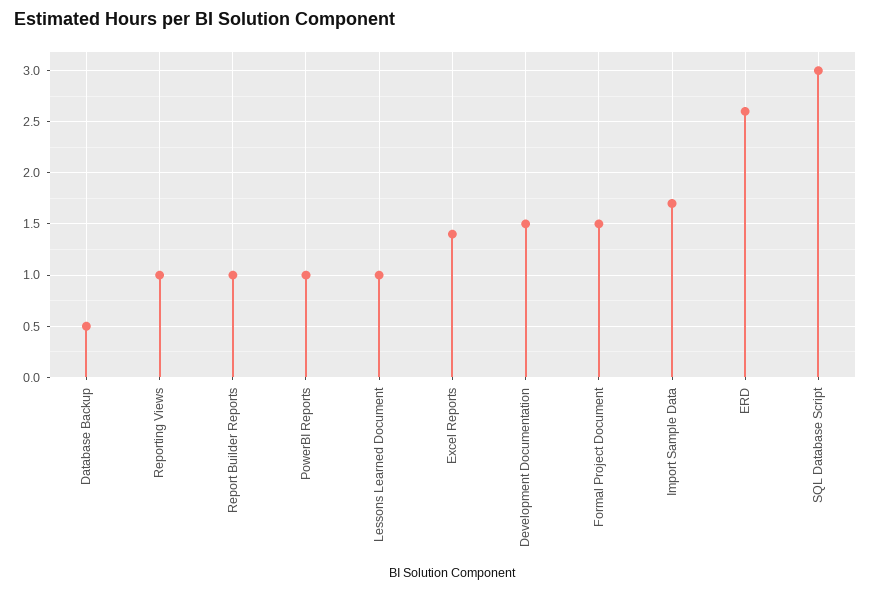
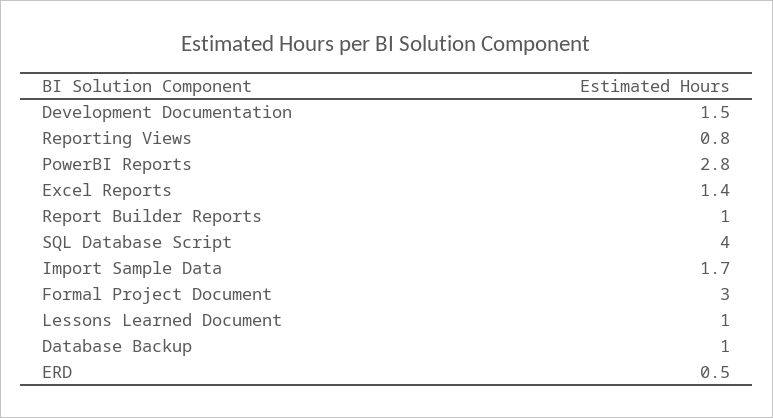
Database Backup: 0.5 -> 1
Reporting Views: 1 -> 0.8
PowerBI Reports: 1 -> 2.8
Formal Project Document: 1.5 -> 3
ERD: 2.6 -> 0.5
SQL Database Script: 3 -> 4

